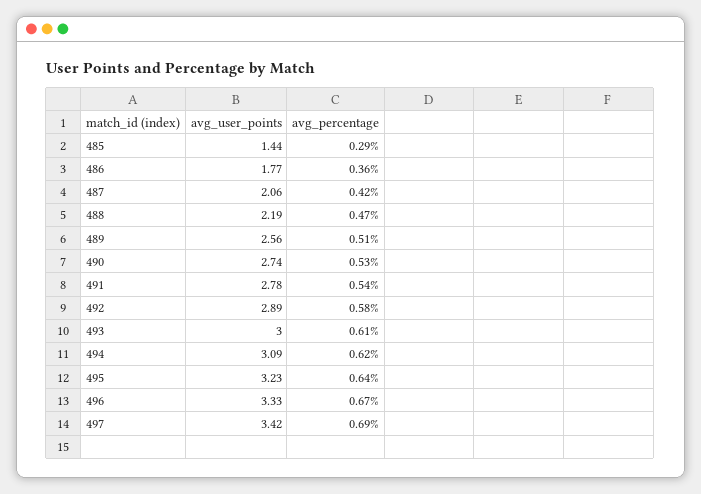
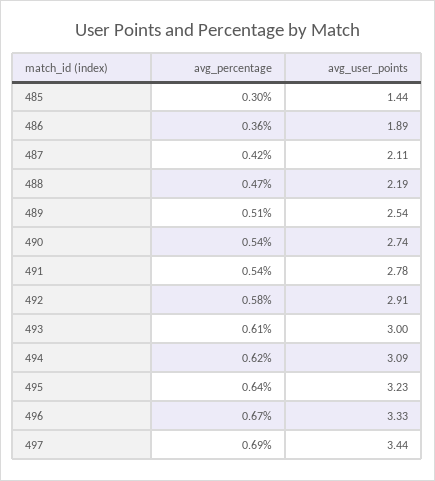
avg_percentage, 485: 0.29 -> 0.3
avg_user_points, 486: 1.77 -> 1.89
avg_user_points, 487: 2.06 -> 2.11
avg_user_points, 489: 2.56 -> 2.54
avg_percentage, 490: 0.53 -> 0.54
avg_user_points, 492: 2.89 -> 2.91
avg_user_points, 497: 3.42 -> 3.44

